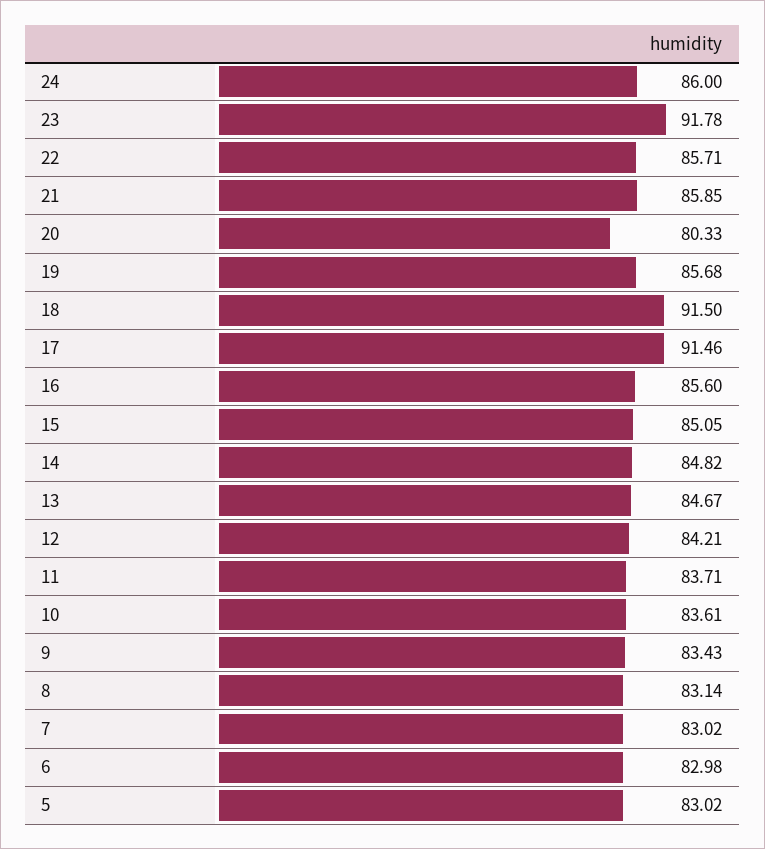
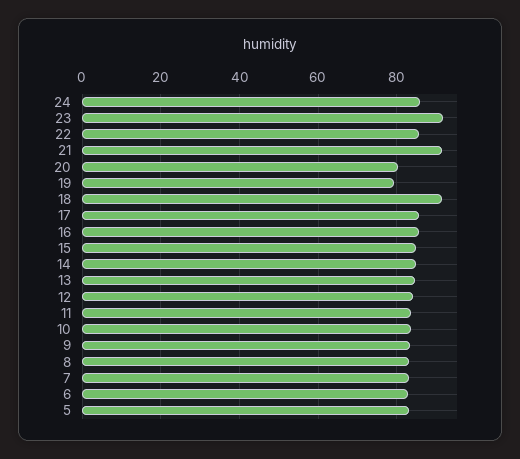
21: 85.85 -> 92
19: 85.68 -> 80
17: 91.46 -> 86

